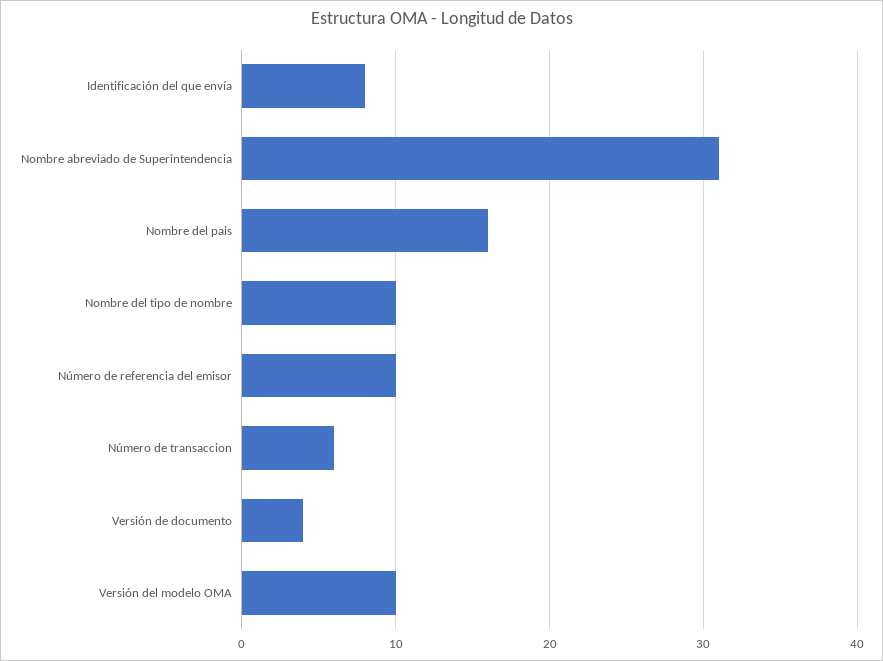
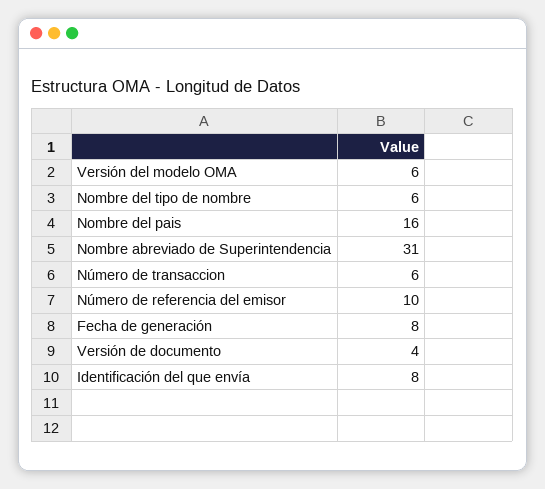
Nombre del tipo de nombre: 10 -> 6
Versión del modelo OMA: 10 -> 6
Fecha de generación: none -> 8

